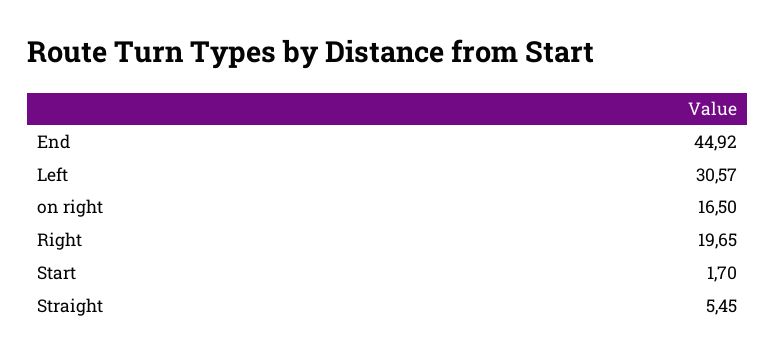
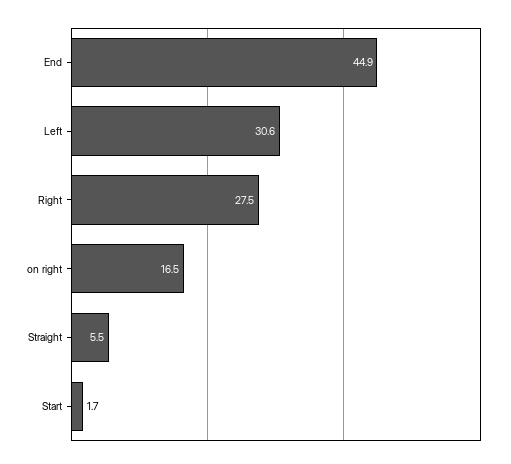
Right: 19.65 -> 27.5

